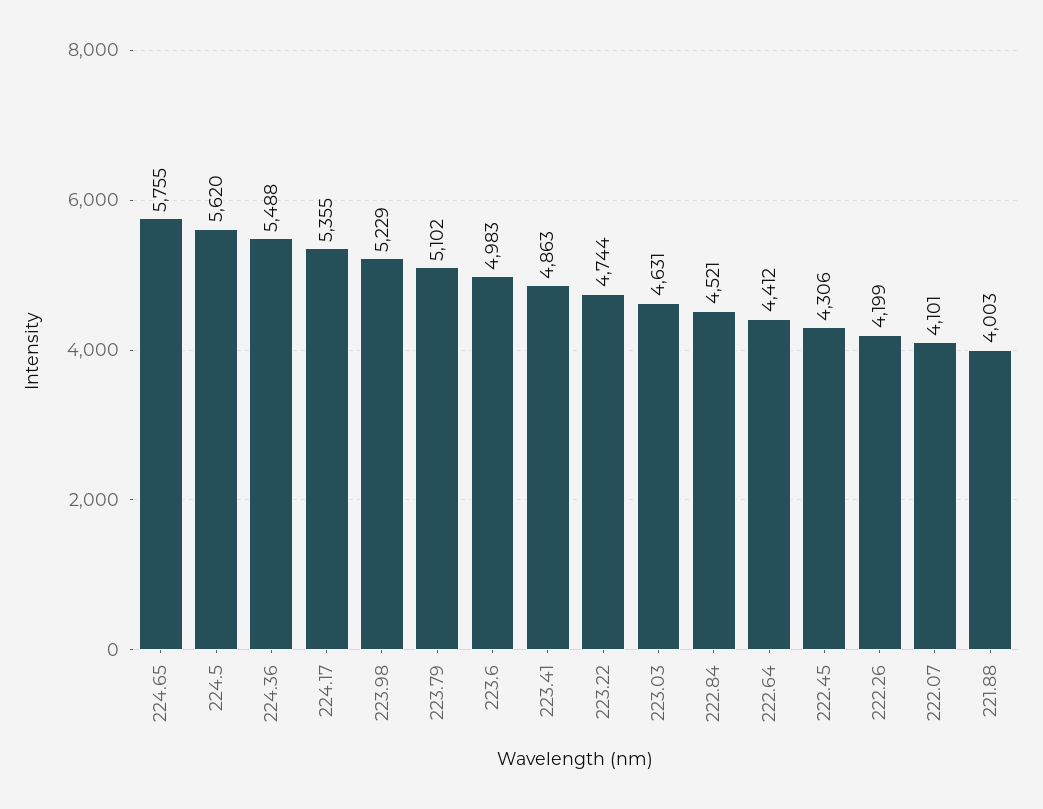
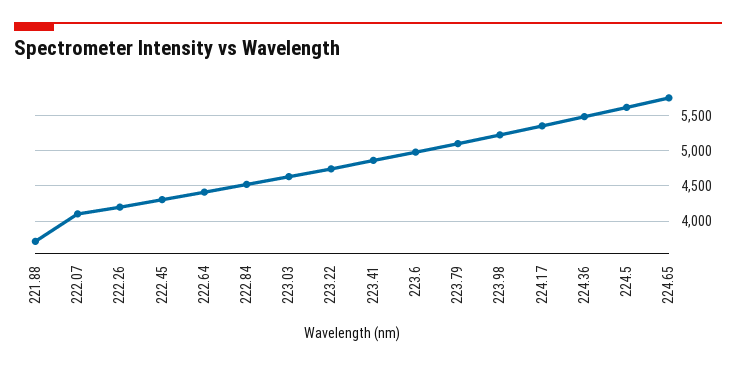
221.88: 4003 -> 3700

